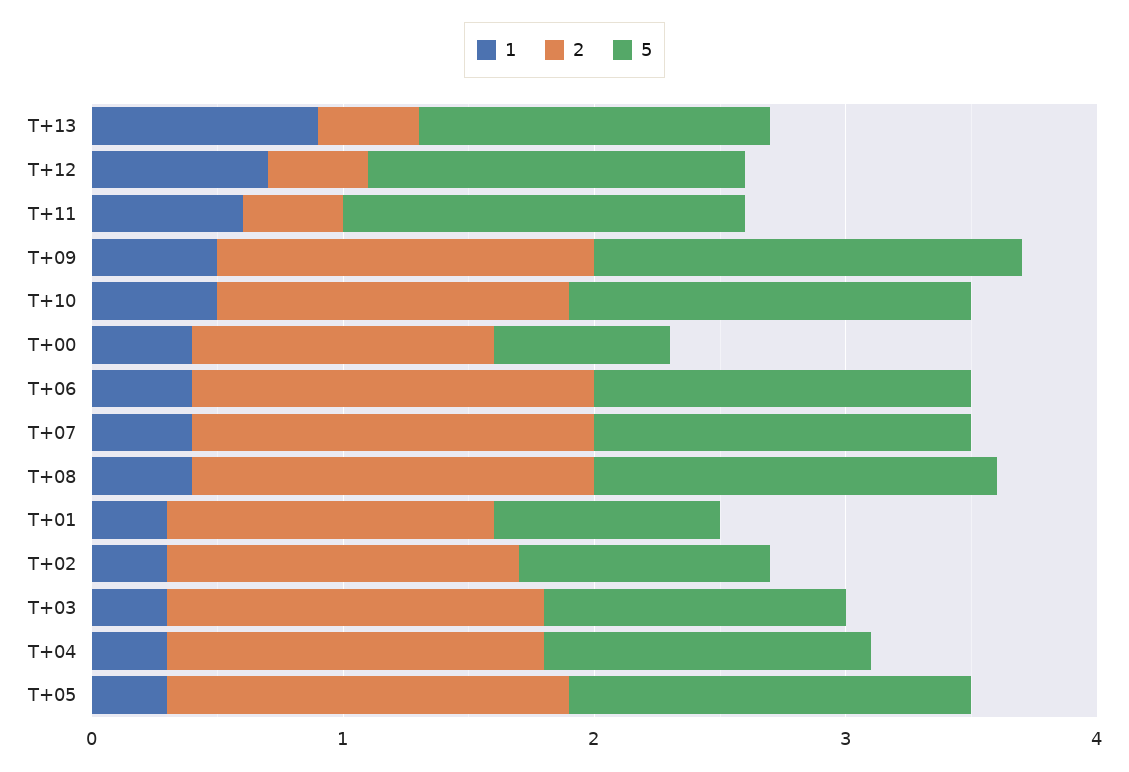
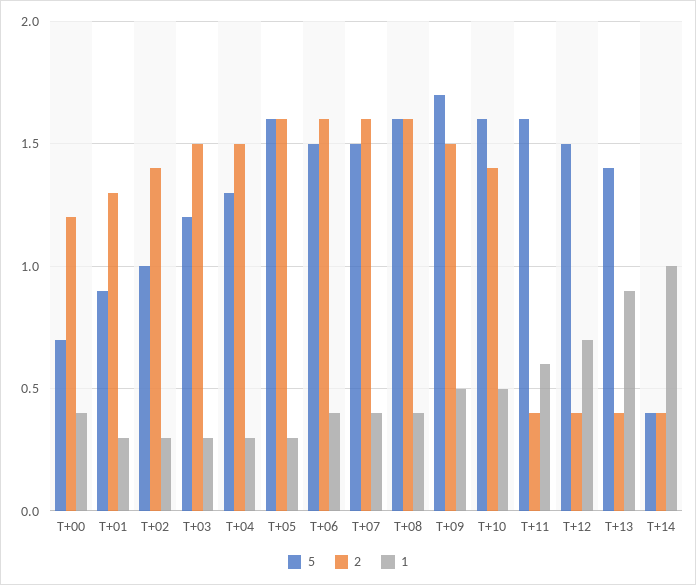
5, T+14: none -> 0.4
2, T+14: none -> 0.4
1, T+14: none -> 1

